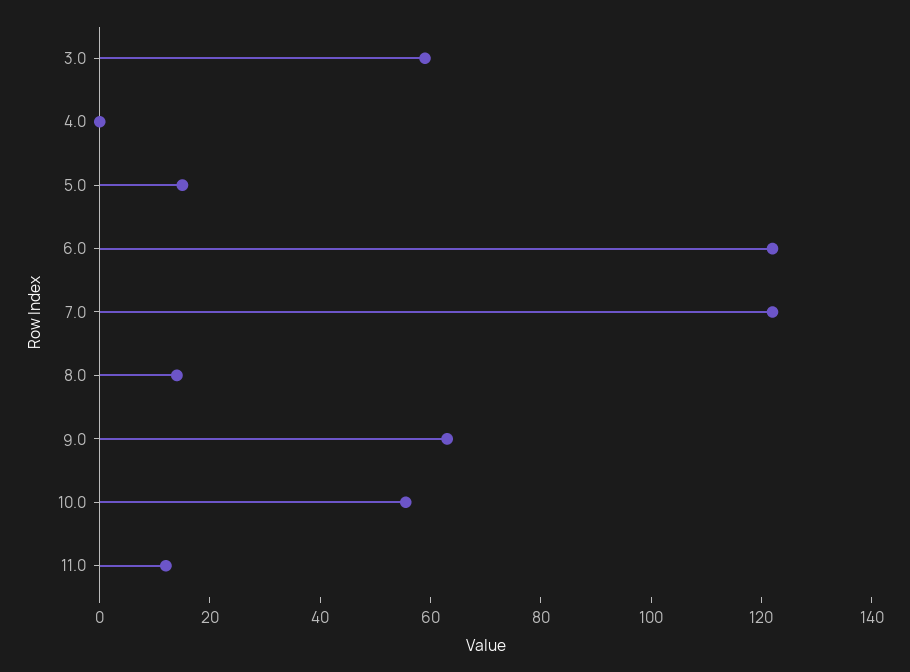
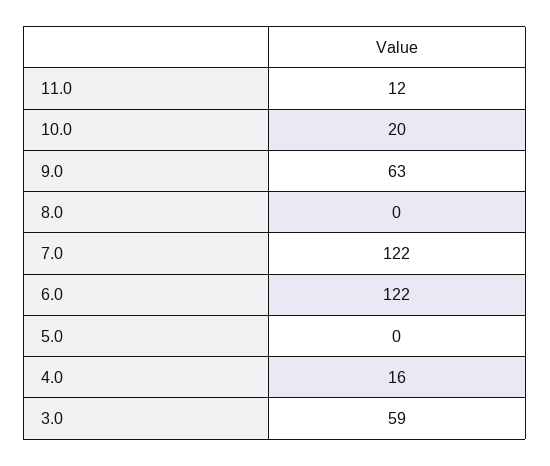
4.0: 0 -> 16
5.0: 15 -> 0
8.0: 15 -> 0
10.0: 55 -> 20

